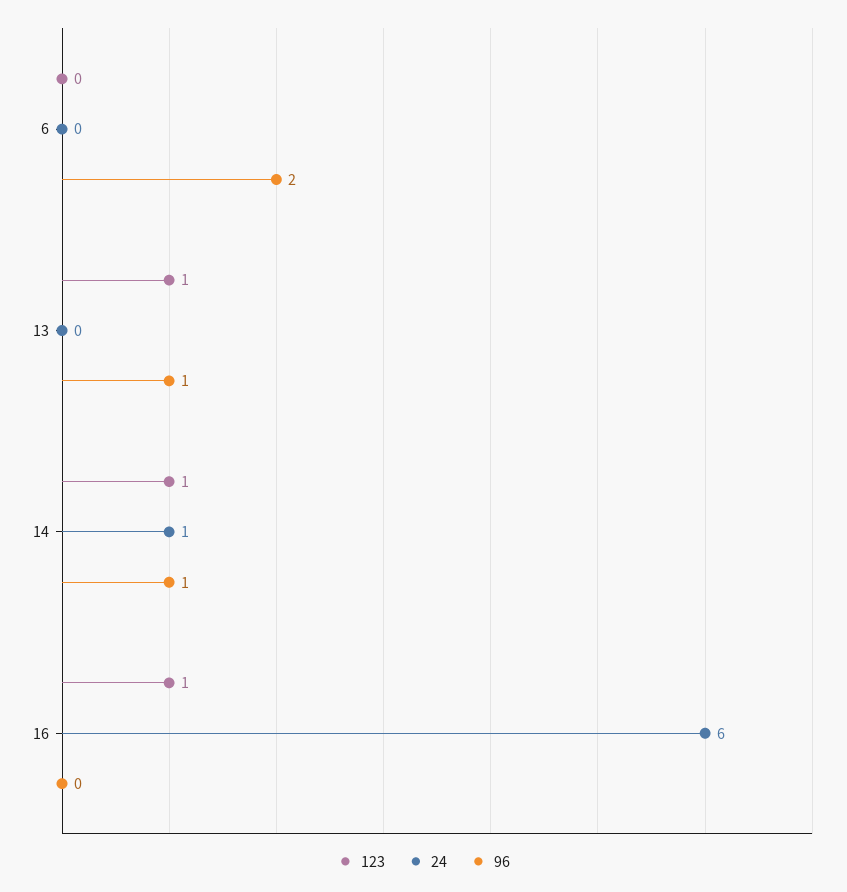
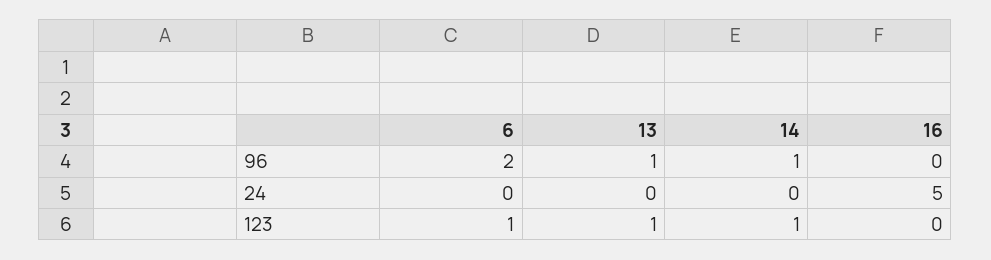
123, 6: 0 -> 1
24, 14: 1 -> 0
123, 16: 1 -> 0
24, 16: 6 -> 5

